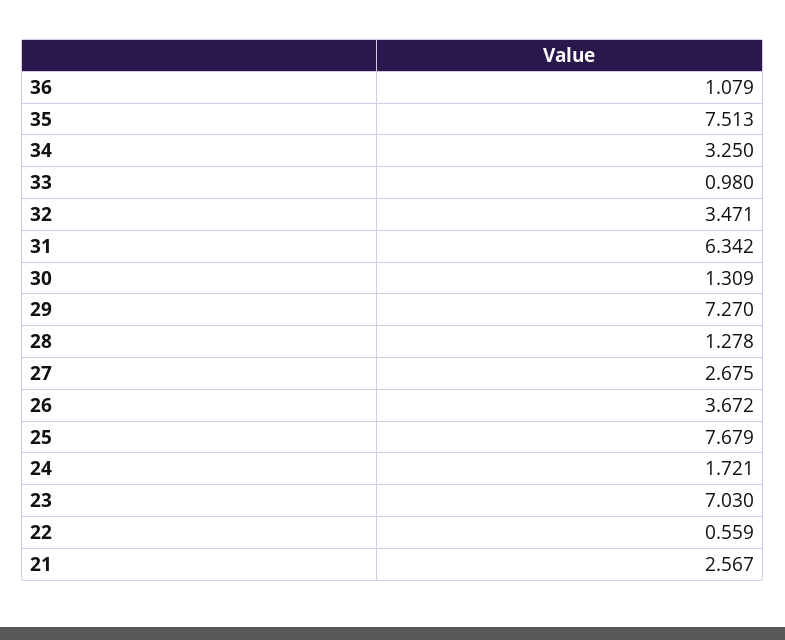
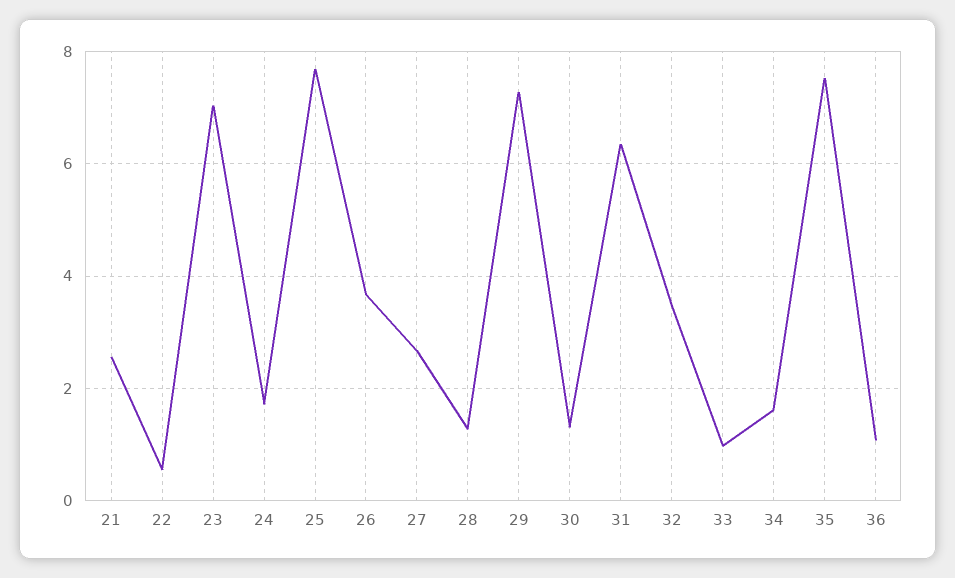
34: 3.25 -> 1.6

